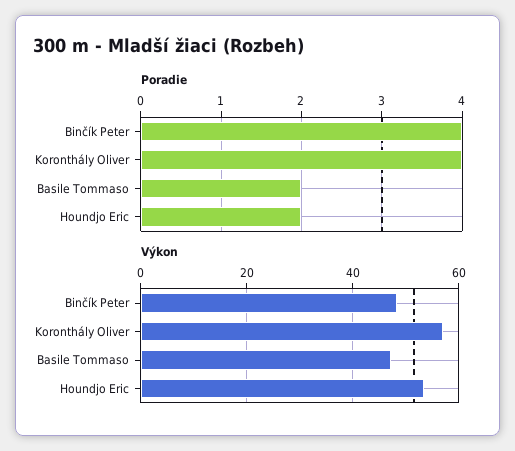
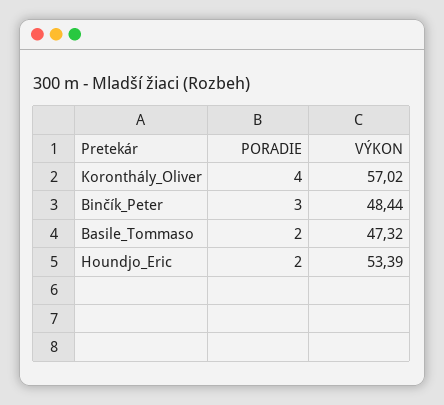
Poradie, Binčík Peter: 4 -> 3

